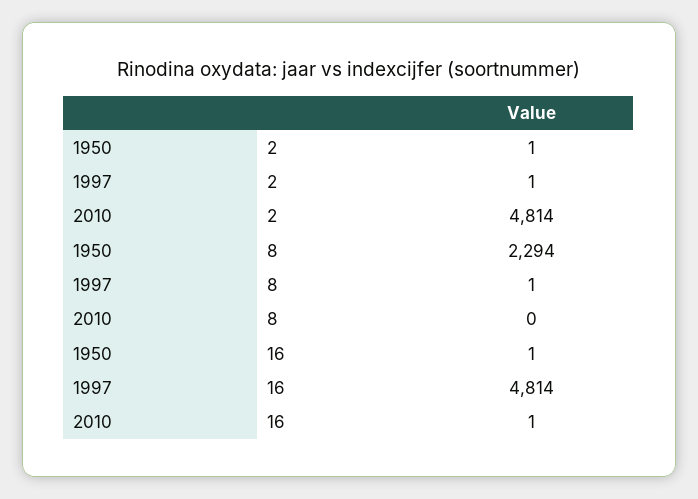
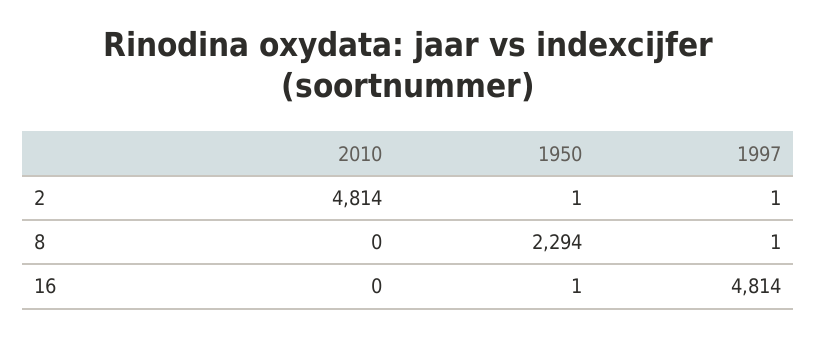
2010, 16: 1 -> 0

